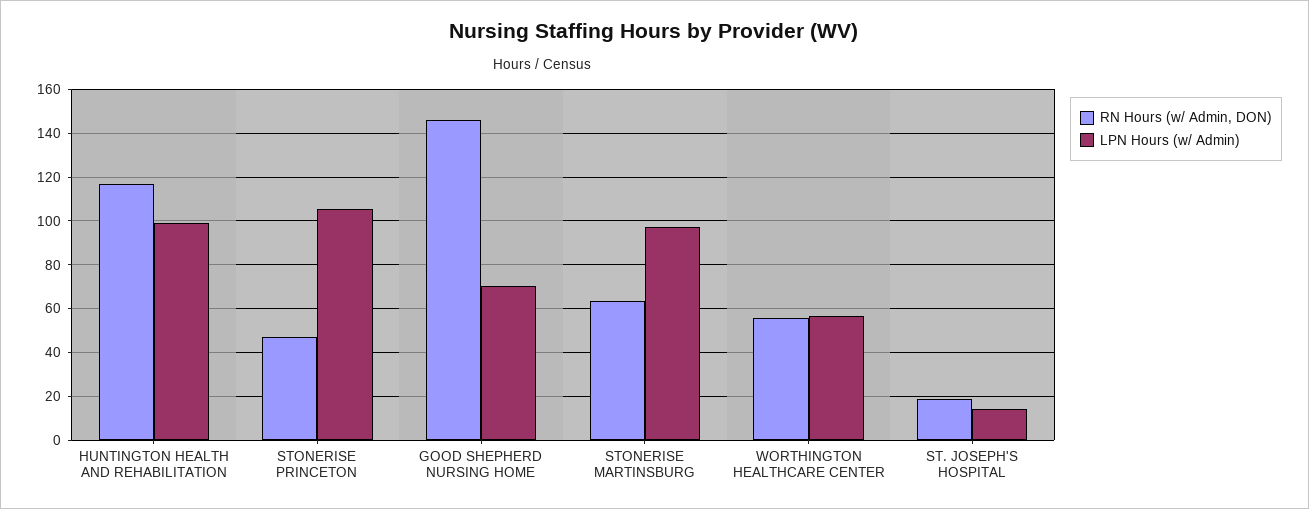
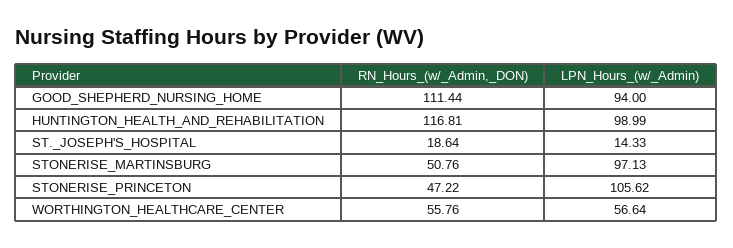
RN Hours (w/ Admin, DON), GOOD SHEPHERD NURSING HOME: 145 -> 111.44
LPN Hours (w/ Admin), GOOD SHEPHERD NURSING HOME: 70 -> 94
RN Hours (w/ Admin, DON), STONERISE MARTINSBURG: 65 -> 50.76

